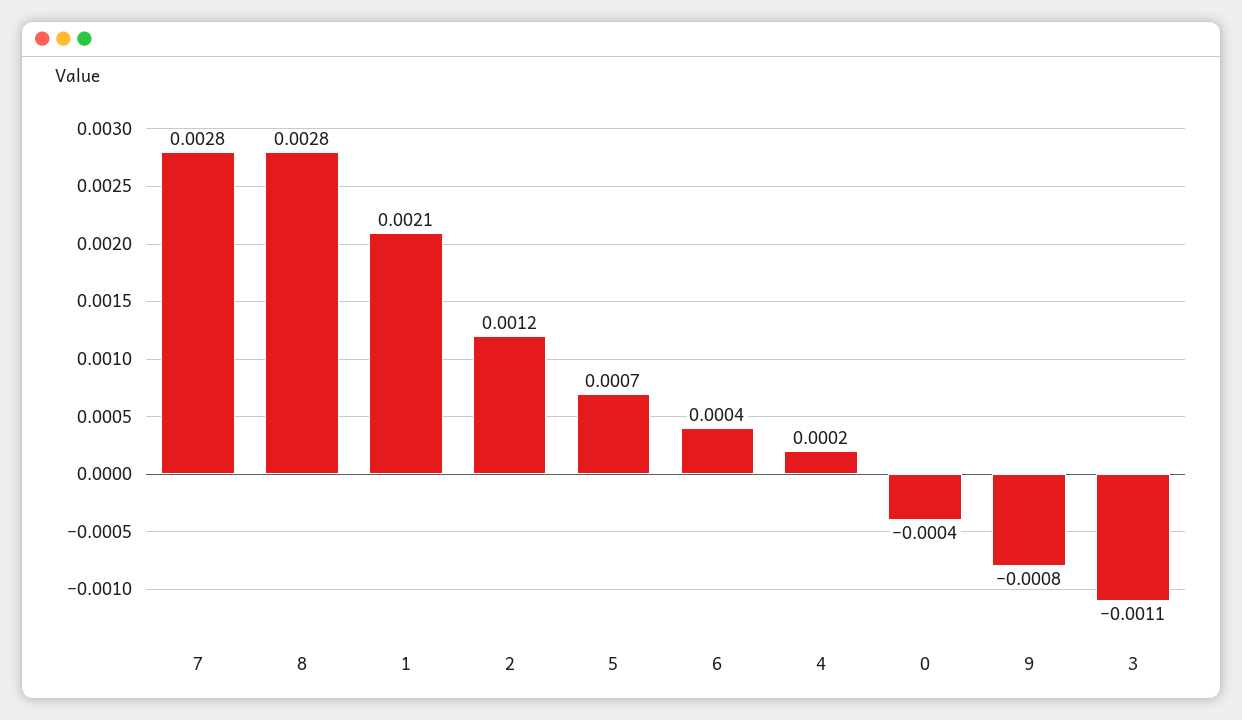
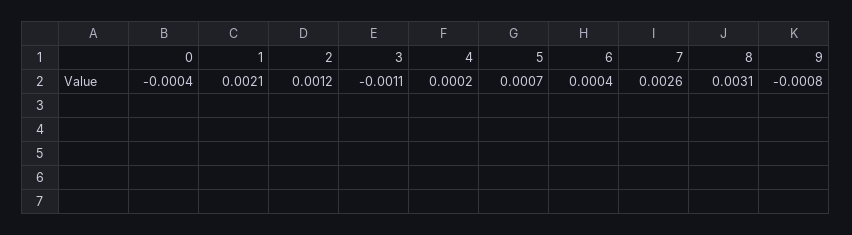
7: 0.0028 -> 0.0026
8: 0.0028 -> 0.0031

